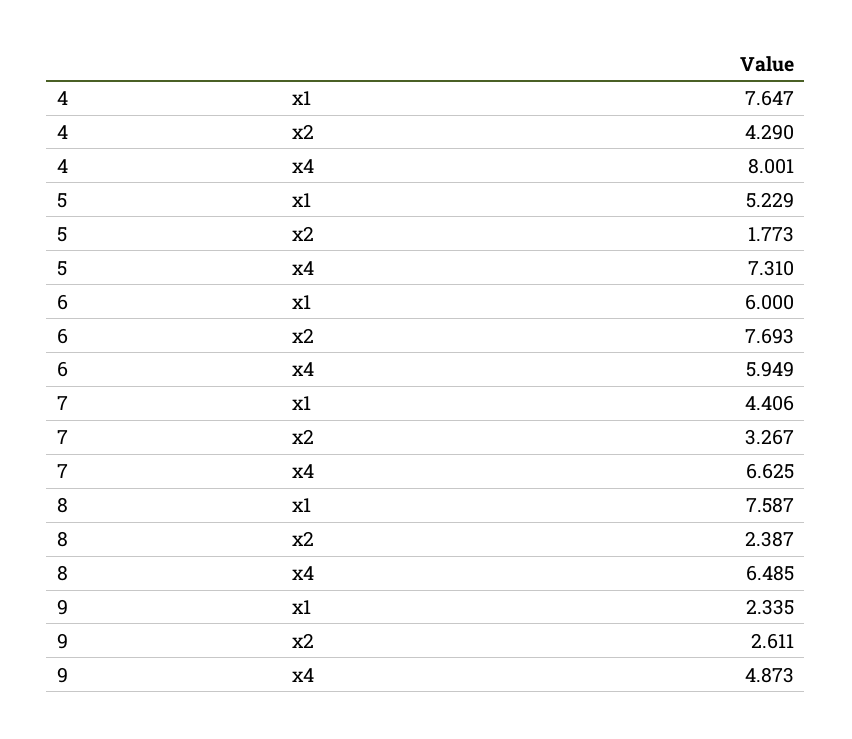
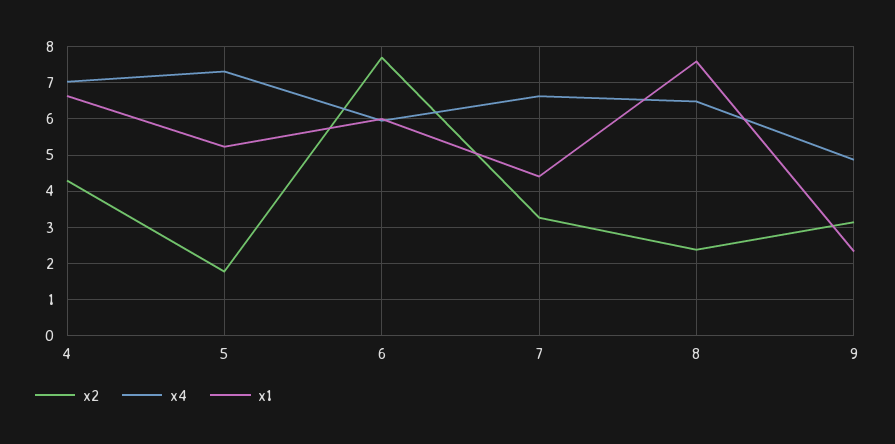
x1, 4: 7.647 -> 6.6
x4, 4: 8.001 -> 7
x2, 9: 2.611 -> 3.2

